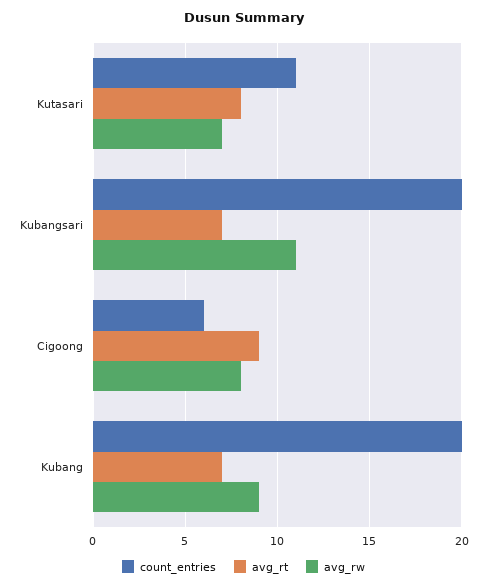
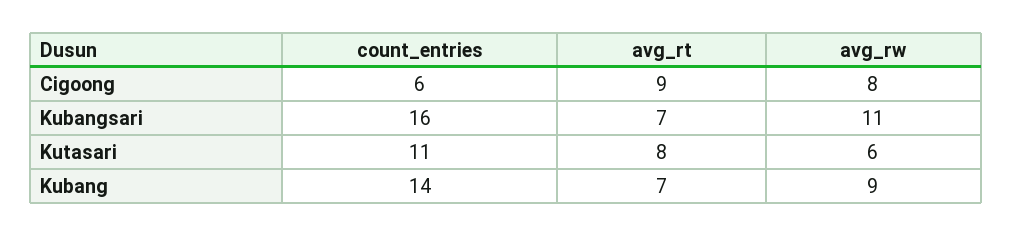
avg_rw, Kutasari: 7 -> 6
count_entries, Kubangsari: 20 -> 16
count_entries, Kubang: 20 -> 14

